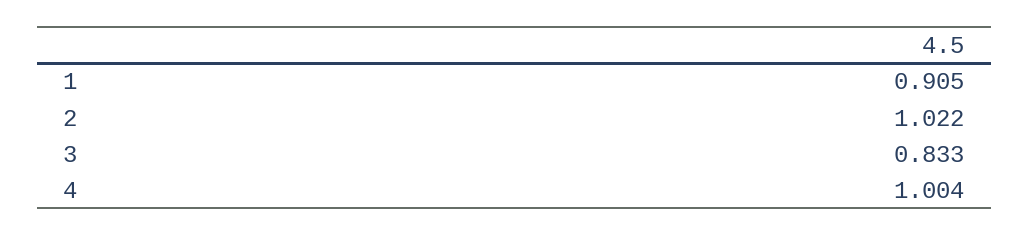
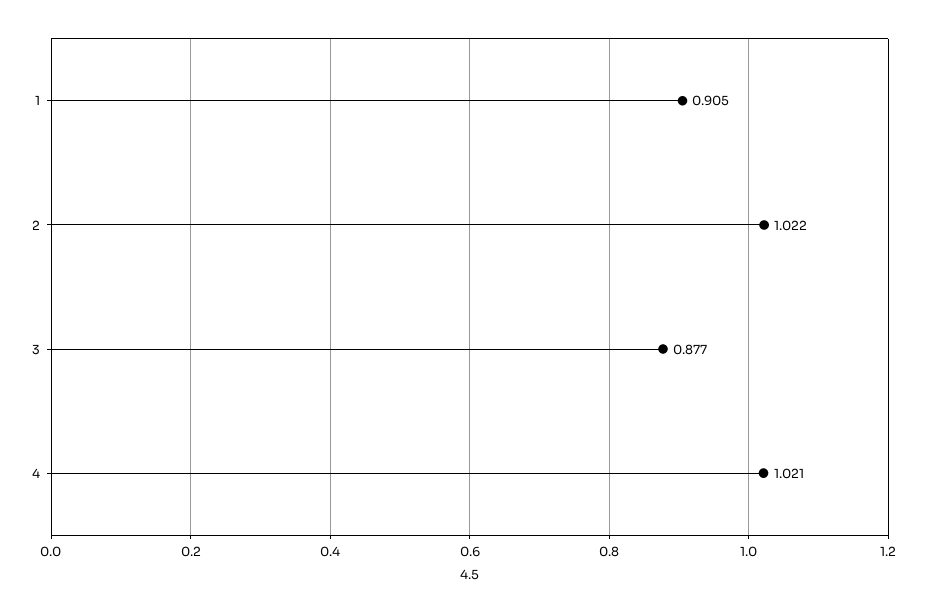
3: 0.833 -> 0.877
4: 1.004 -> 1.021

